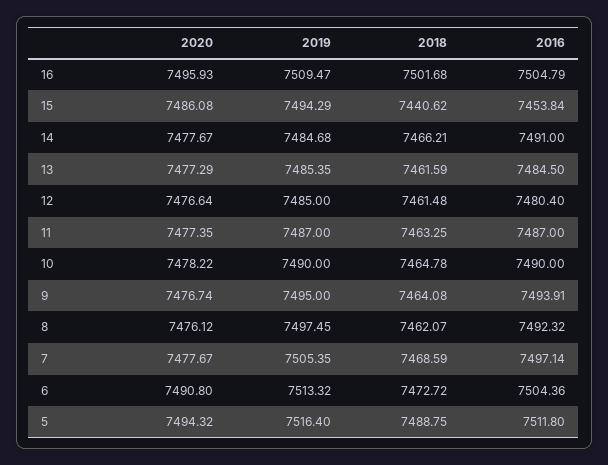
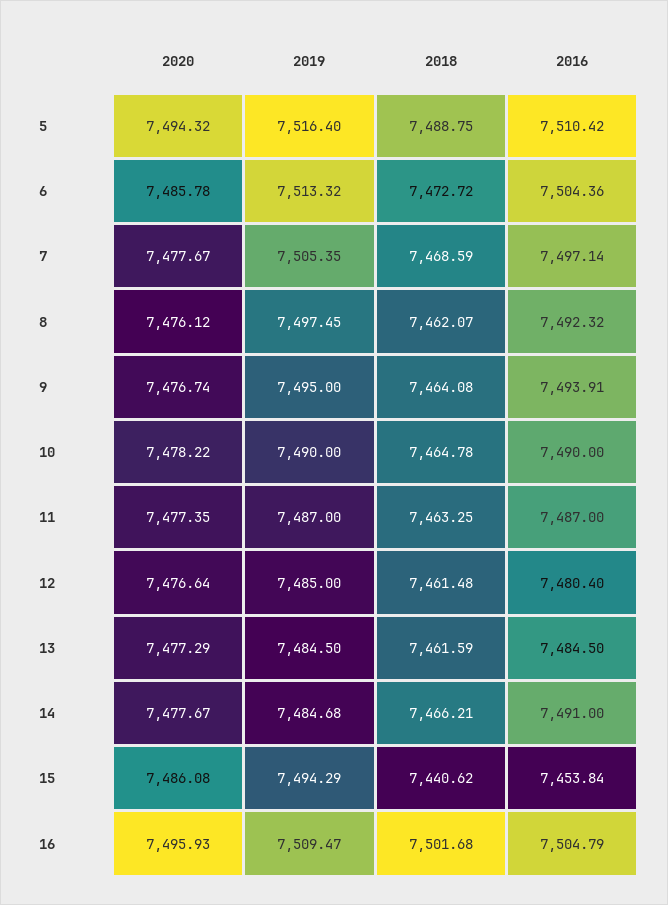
2019, 13: 7485.35 -> 7484.5
2020, 6: 7490.8 -> 7485.78
2016, 5: 7511.8 -> 7510.42

